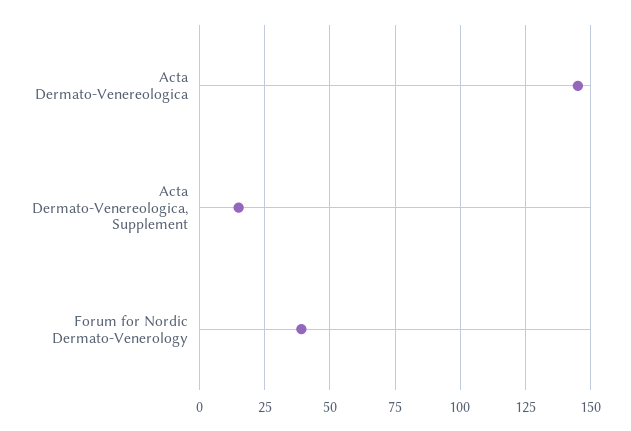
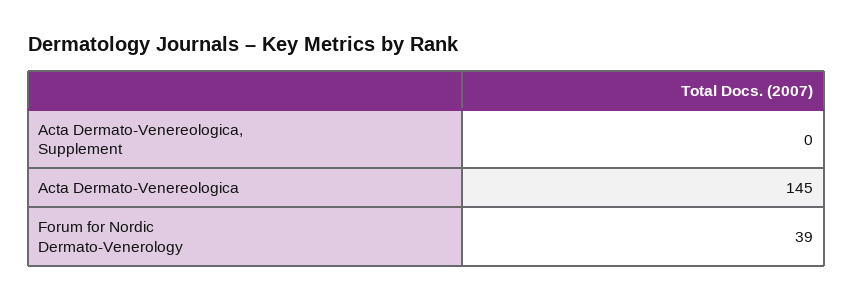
Acta Dermato-Venereologica, Supplement: 15 -> 0

